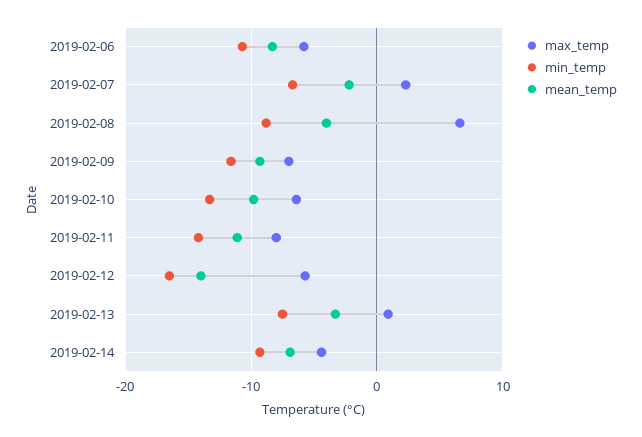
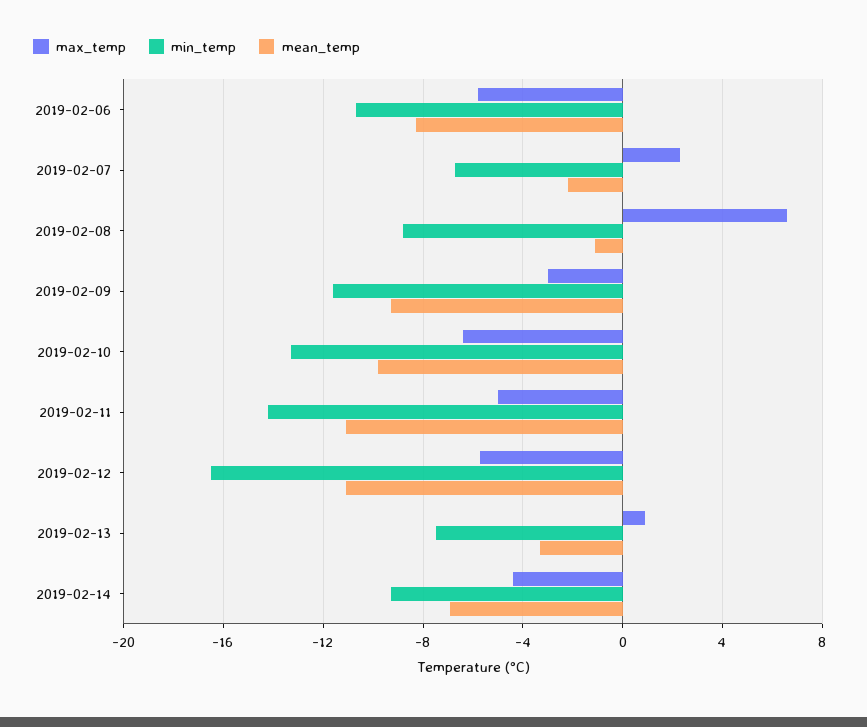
mean_temp, 2019-02-08: -4 -> -1
max_temp, 2019-02-09: -7 -> -3
max_temp, 2019-02-11: -8 -> -5
mean_temp, 2019-02-12: -14 -> -11

